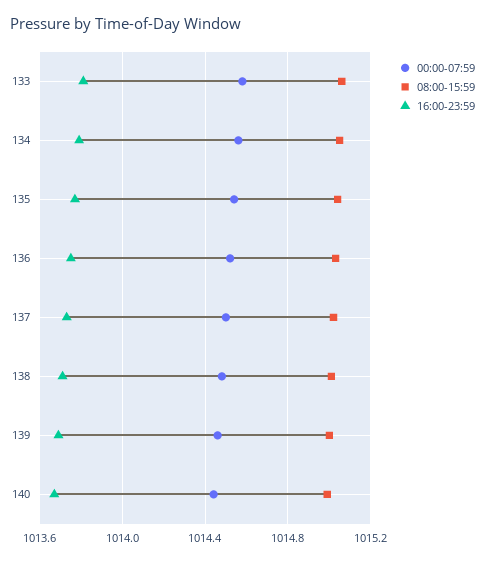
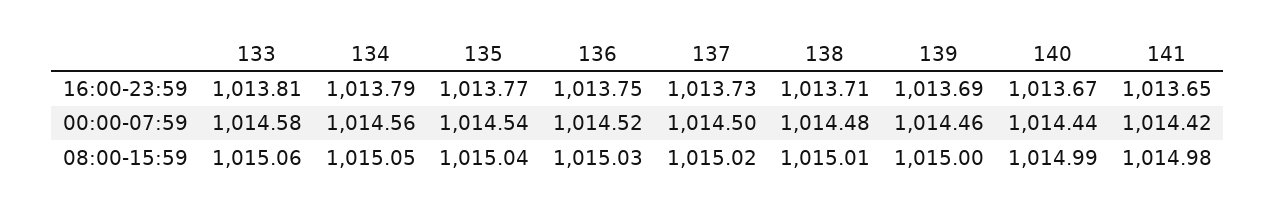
16:00-23:59, 141: none -> 1013.65
00:00-07:59, 141: none -> 1014.42
08:00-15:59, 141: none -> 1014.98

